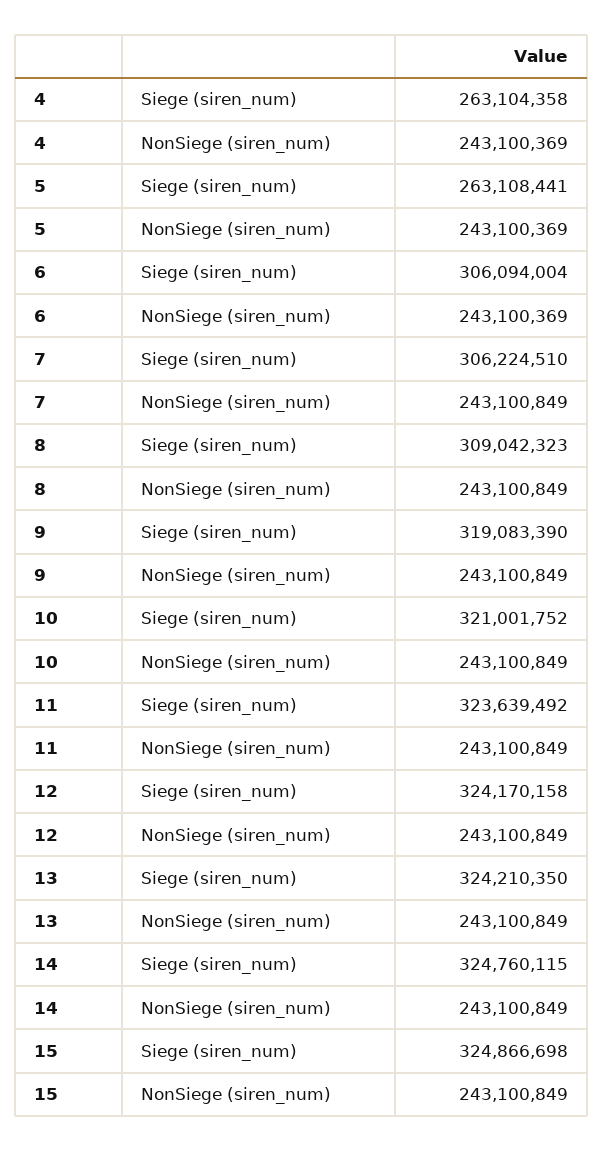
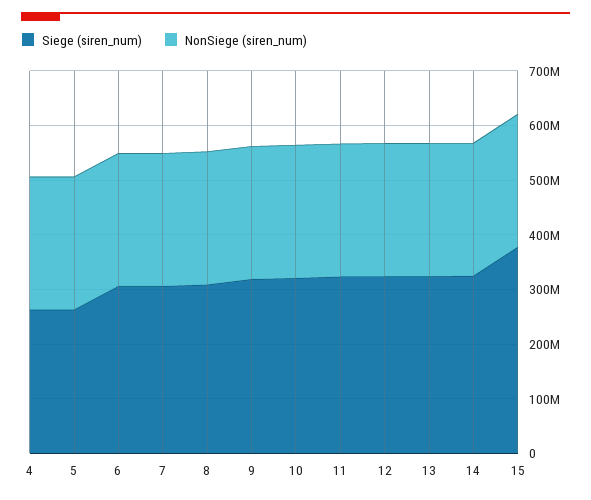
Siege (siren_num), 15: 324866698 -> 380000000

